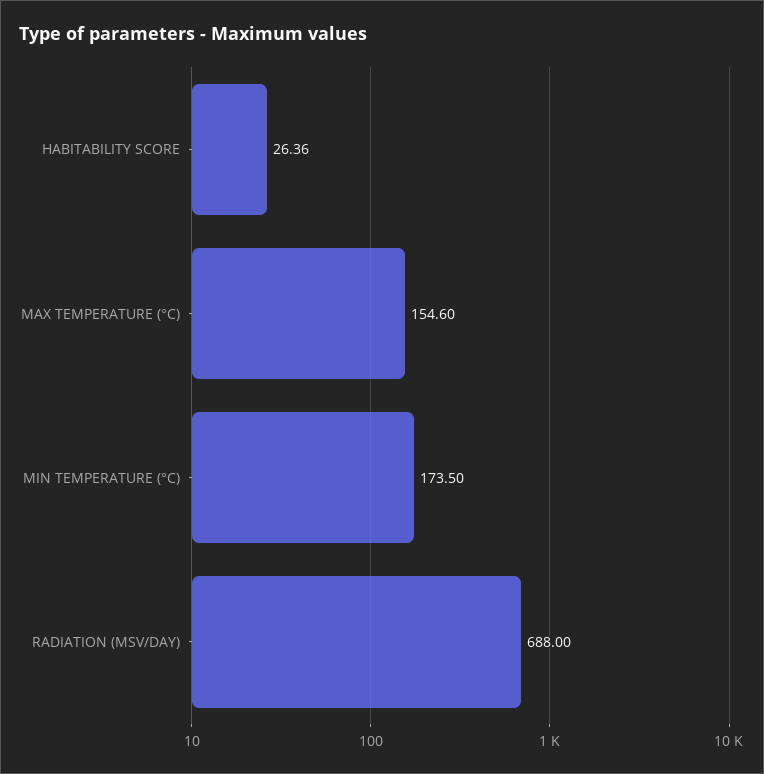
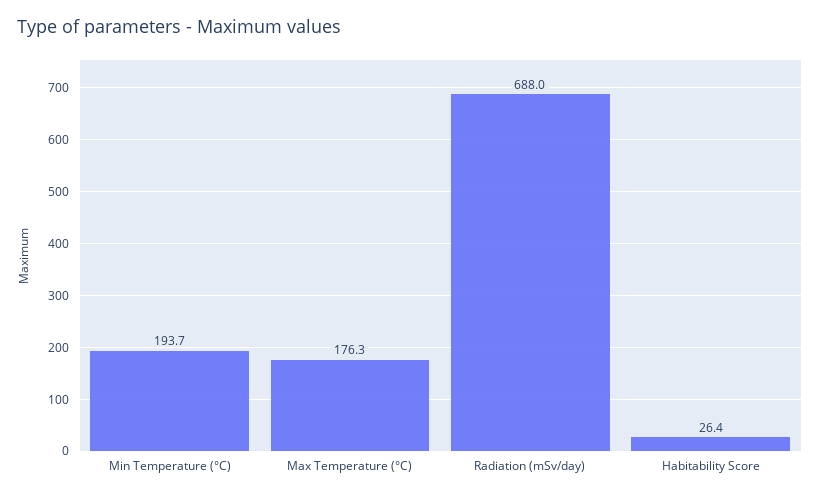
MAX TEMPERATURE (°C): 154.6 -> 176.3
MIN TEMPERATURE (°C): 173.5 -> 193.7

